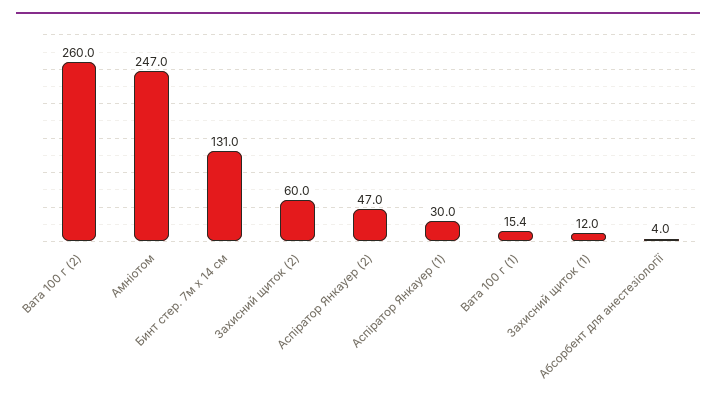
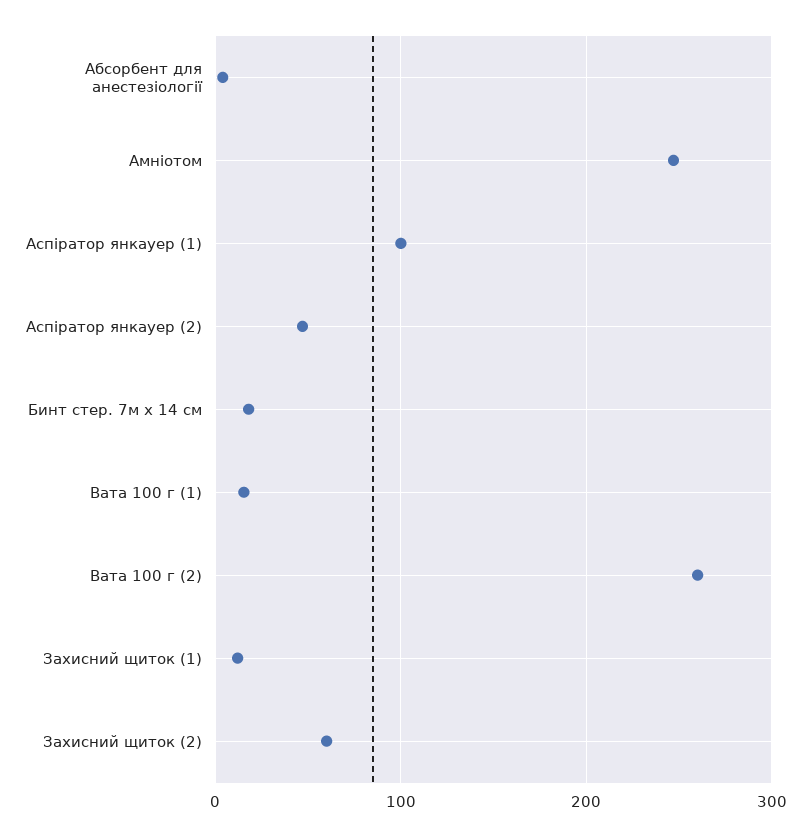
Бинт стер. 7м х 14 см: 131 -> 20
Аспіратор Янкауер (1): 30 -> 100

